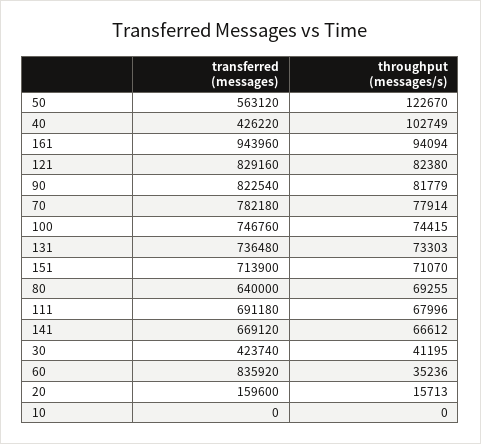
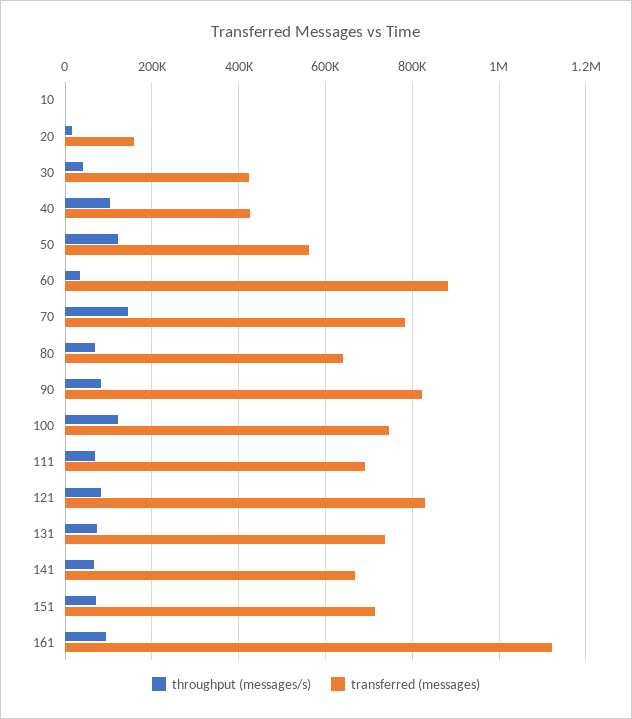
transferred (messages), 161: 943960 -> 1120000
throughput (messages/s), 70: 77914 -> 140000
throughput (messages/s), 100: 74415 -> 120000
transferred (messages), 60: 835920 -> 880000

